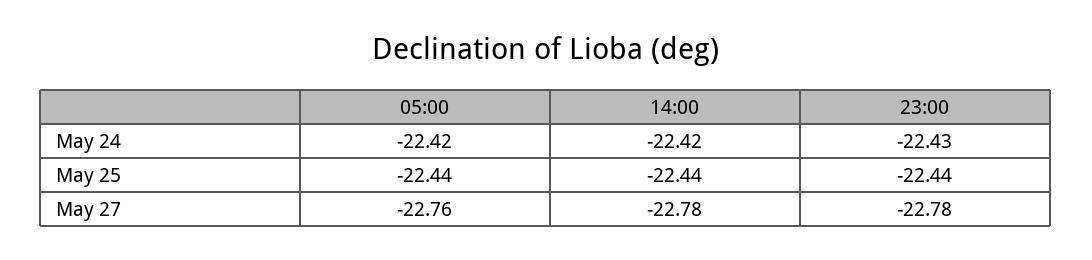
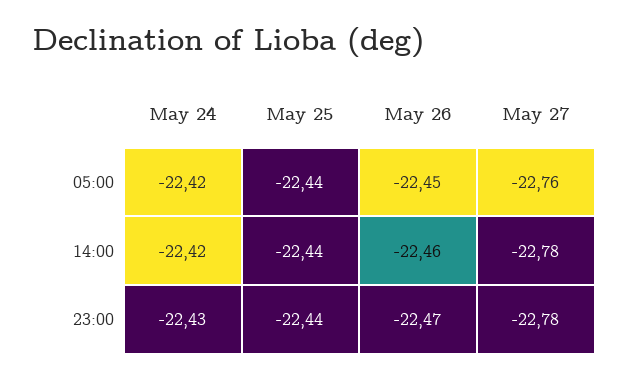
05:00, May 26: none -> -22.45
14:00, May 26: none -> -22.46
23:00, May 26: none -> -22.47

